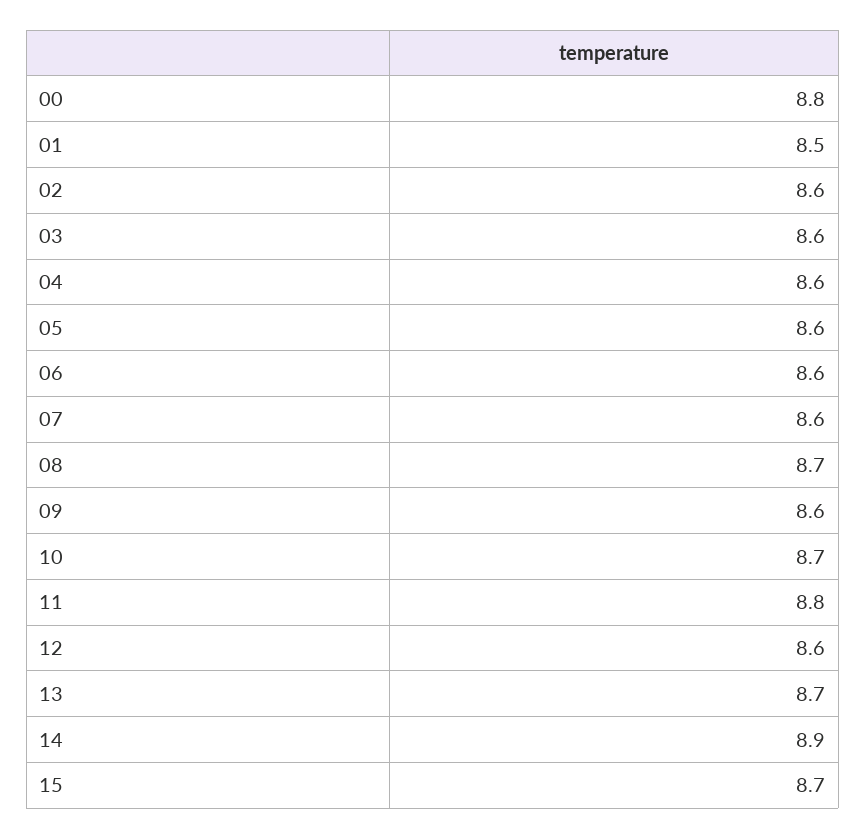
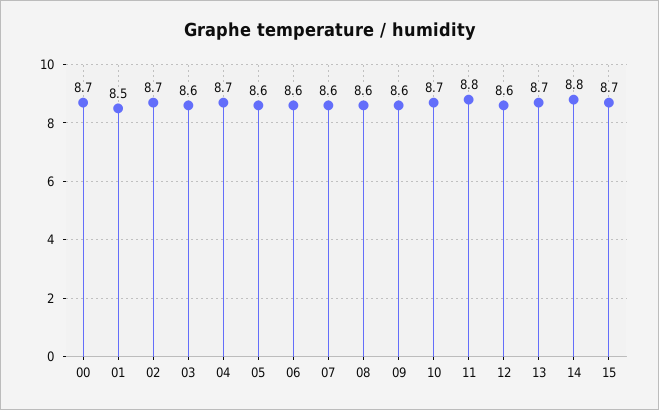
00: 8.8 -> 8.7
02: 8.6 -> 8.7
04: 8.6 -> 8.7
08: 8.7 -> 8.6
14: 8.9 -> 8.8

